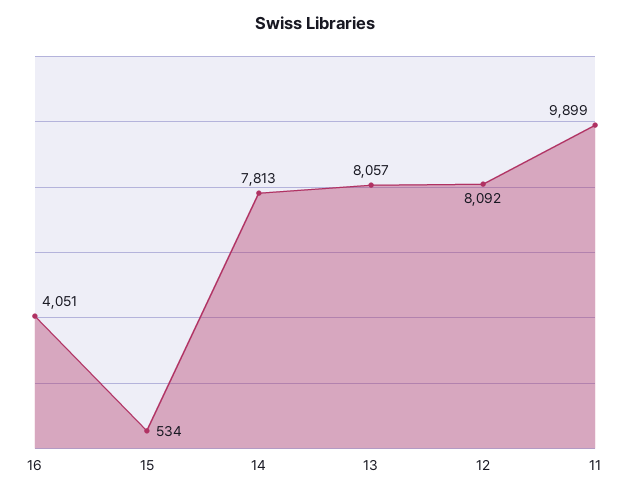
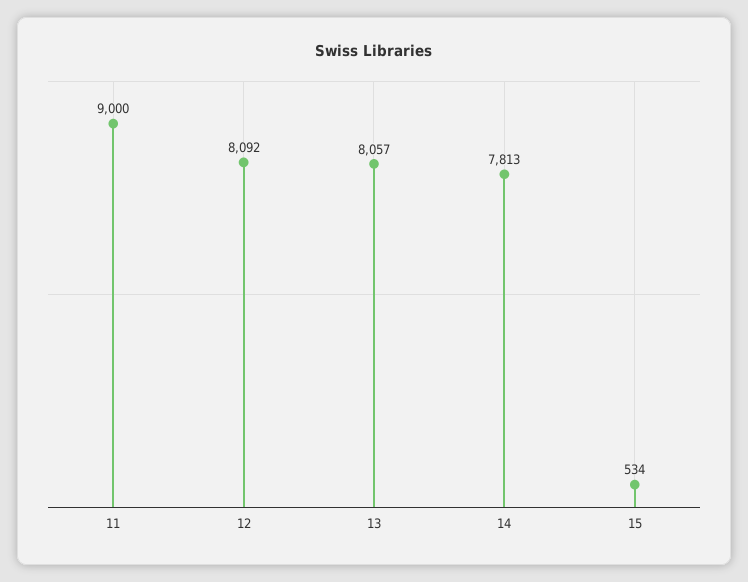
16: 4051 -> none
11: 9899 -> 9000

